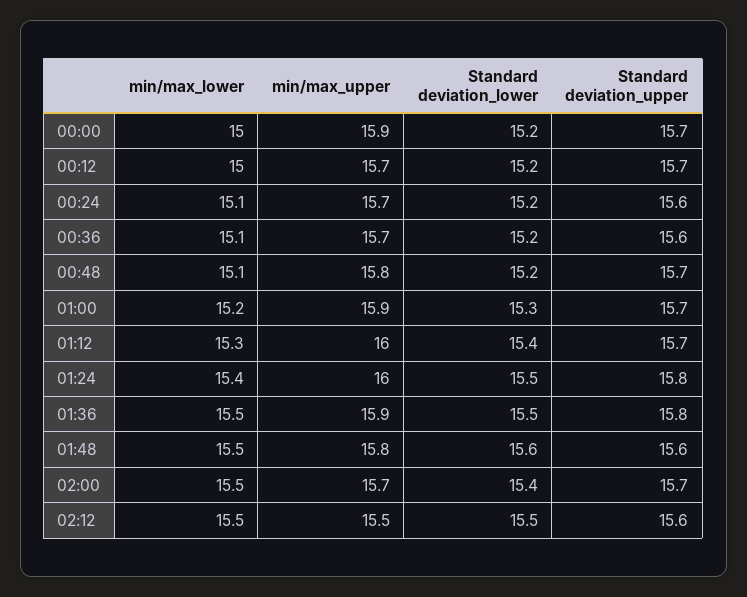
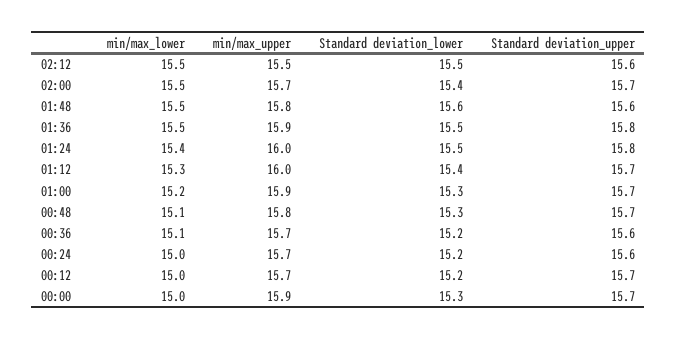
Standard deviation_lower, 00:00: 15.2 -> 15.3
min/max_lower, 00:24: 15.1 -> 15
Standard deviation_lower, 00:48: 15.2 -> 15.3

